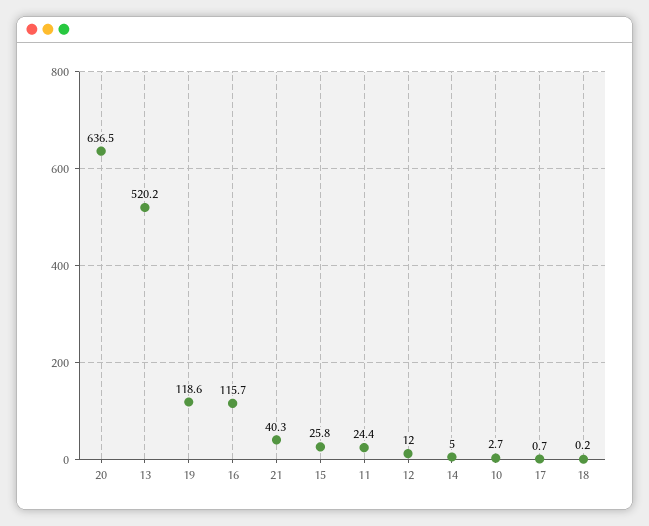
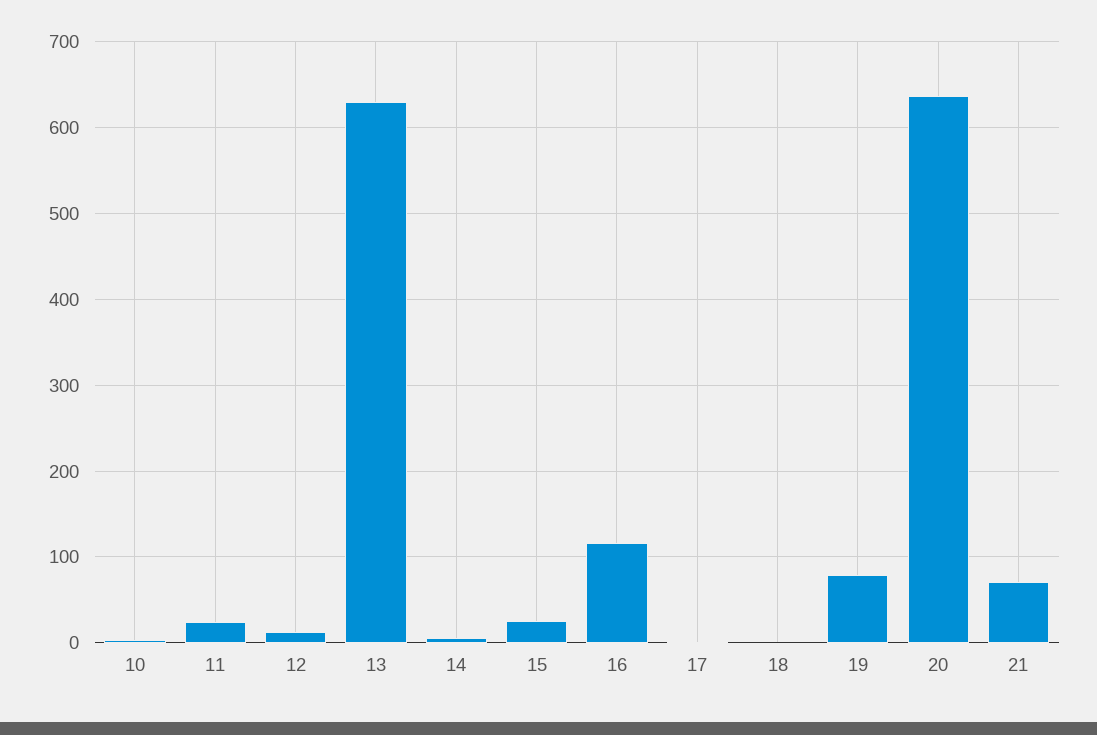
13: 520.2 -> 630
19: 118.6 -> 80
21: 40.3 -> 70

